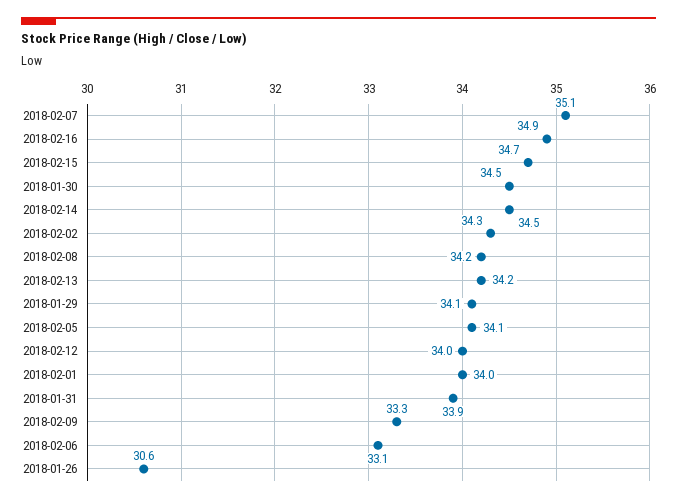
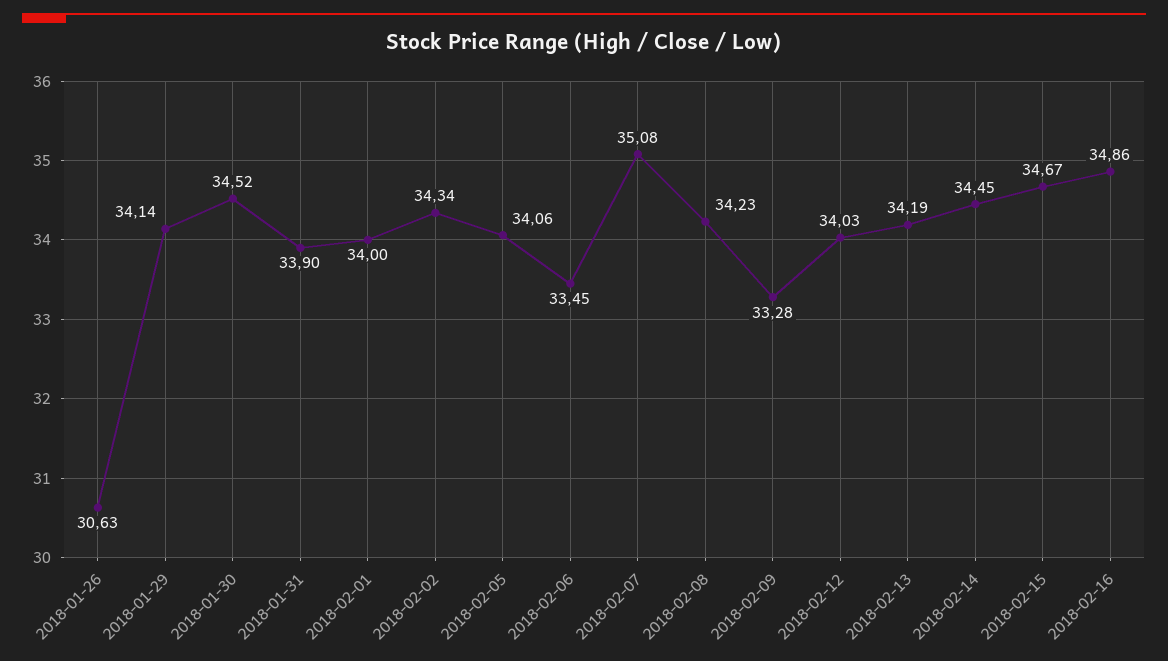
2018-02-06: 33.1 -> 33.45

